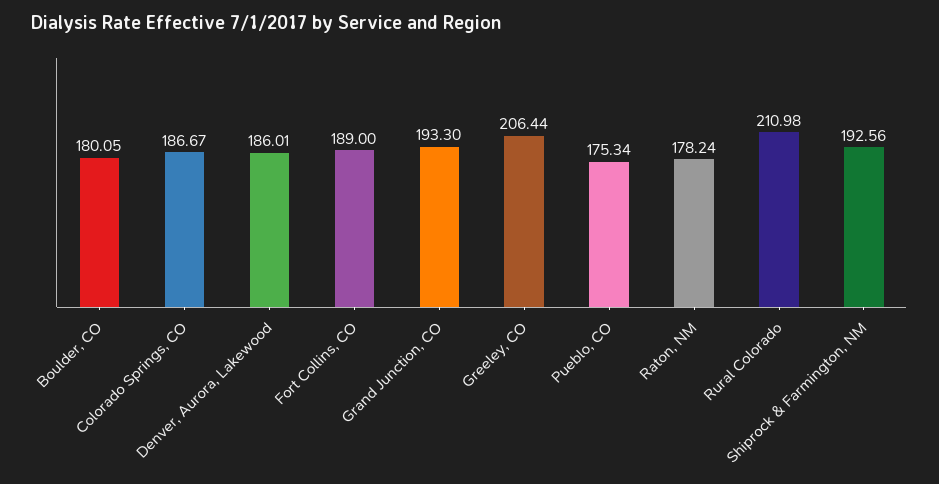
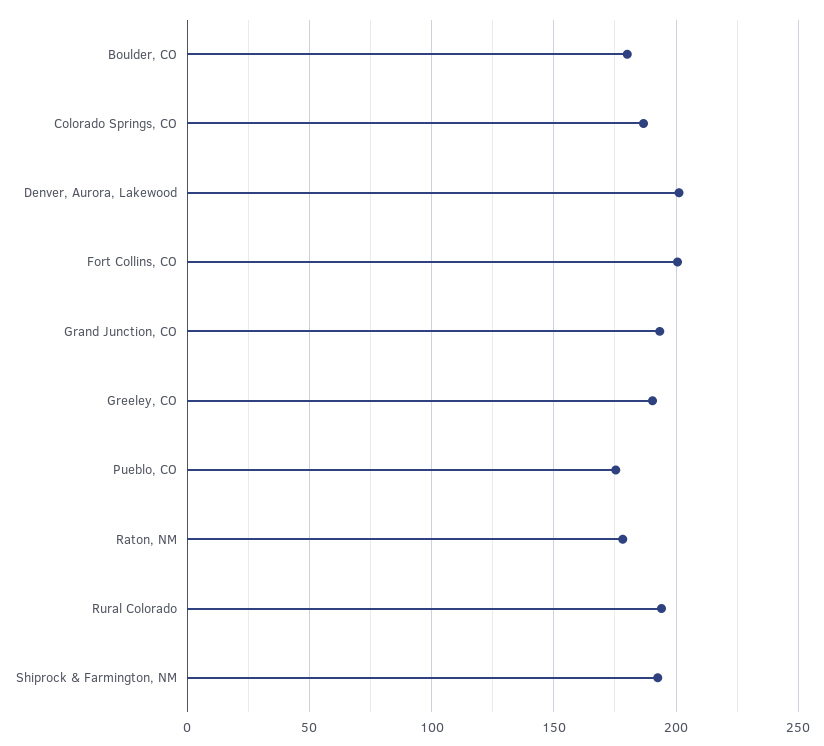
Denver, Aurora, Lakewood: 186.01 -> 200
Fort Collins, CO: 189 -> 200
Greeley, CO: 206.44 -> 190
Rural Colorado: 210.98 -> 195

